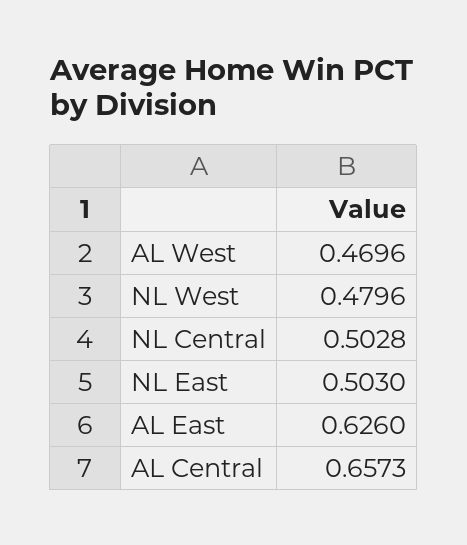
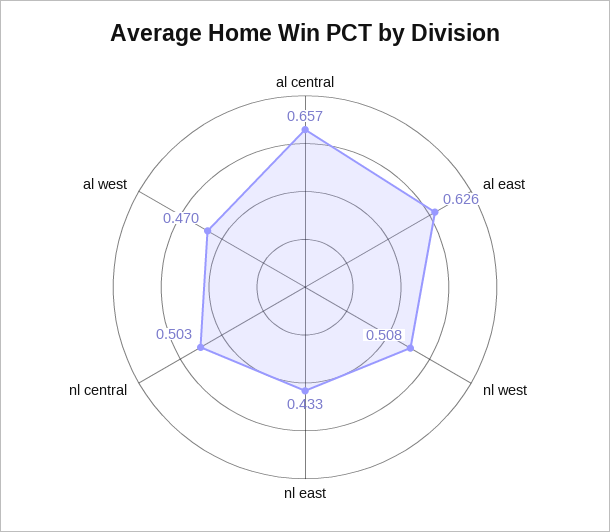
NL West: 0.4796 -> 0.508
NL East: 0.503 -> 0.433

